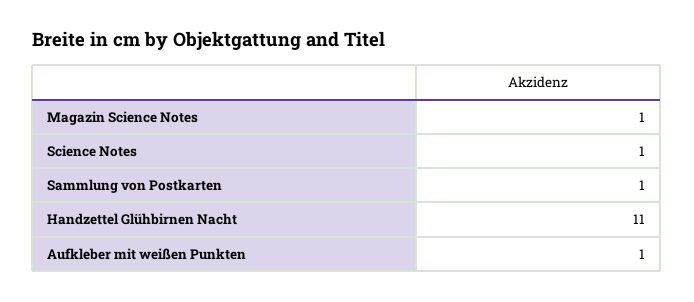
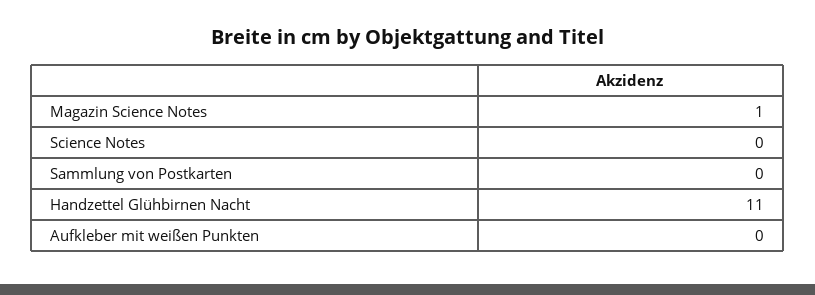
Science Notes: 1 -> 0
Sammlung von Postkarten: 1 -> 0
Aufkleber mit weißen Punkten: 1 -> 0

